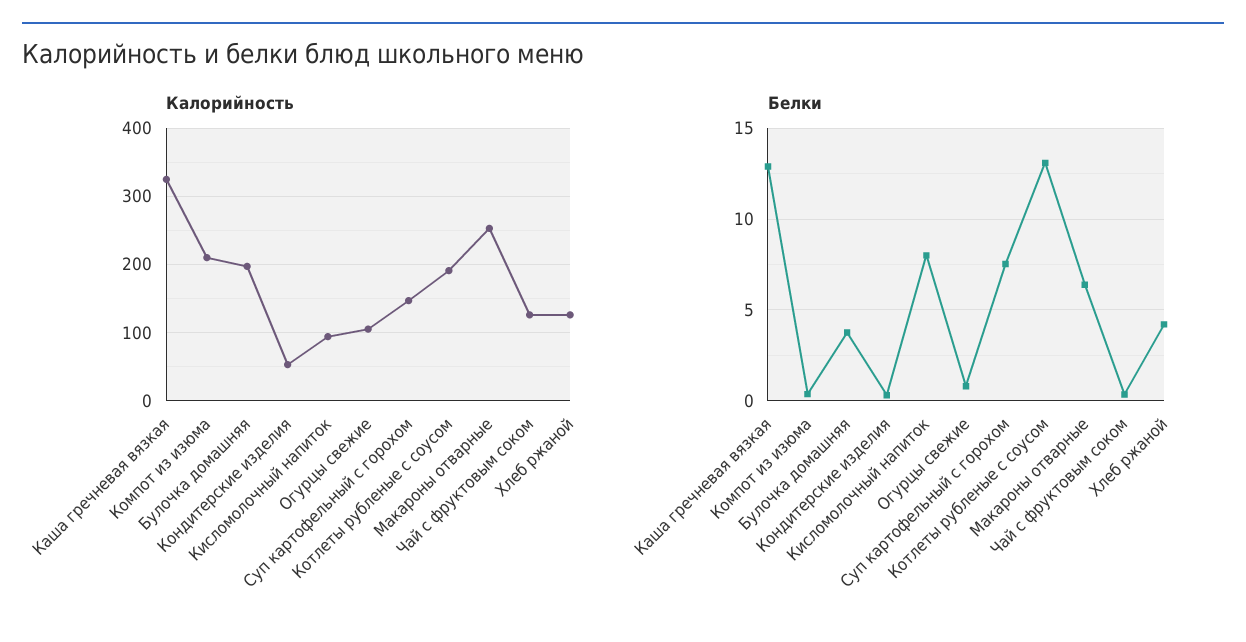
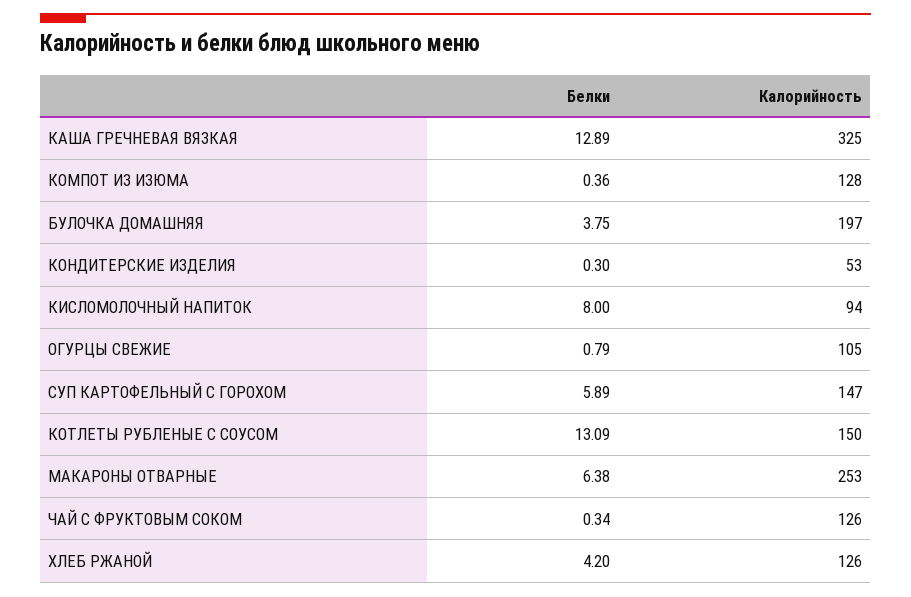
Калорийность, Компот из изюма: 210 -> 128
Калорийность, Котлеты рубленые с соусом: 190 -> 150
Белки, Суп картофельный с горохом: 7.5 -> 5.89

